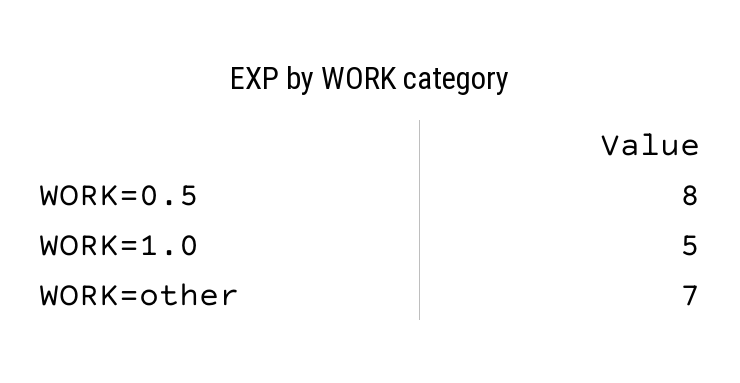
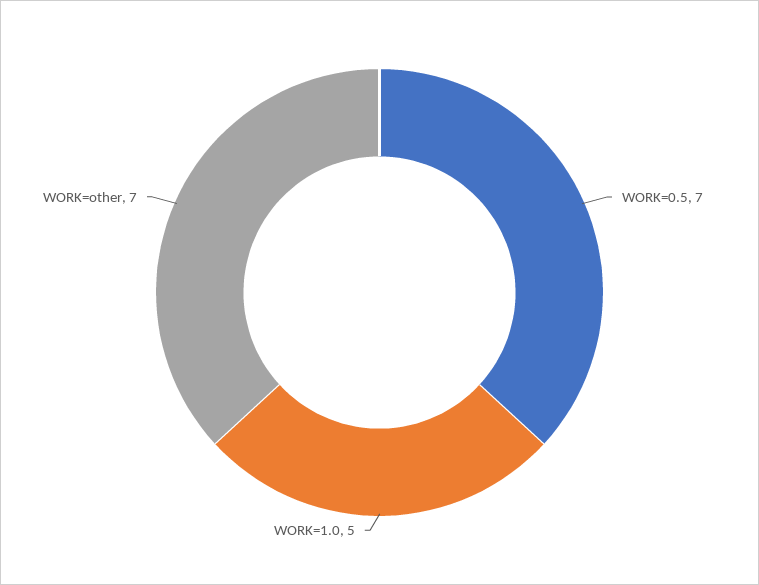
WORK=0.5: 8 -> 7

